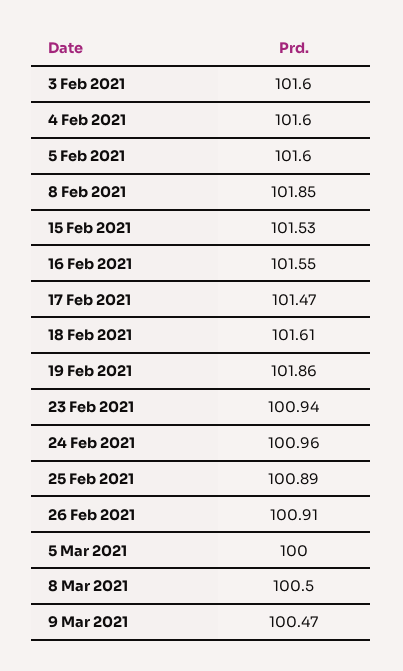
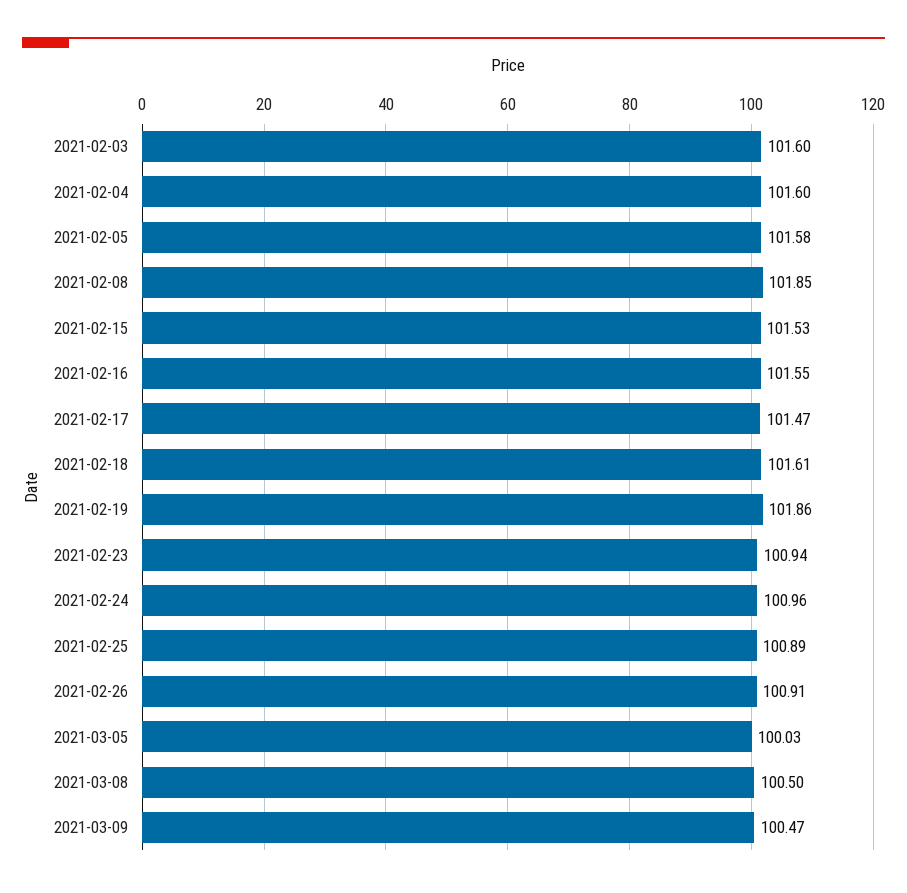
5 Feb 2021: 101.6 -> 101.58
5 Mar 2021: 100 -> 100.03

